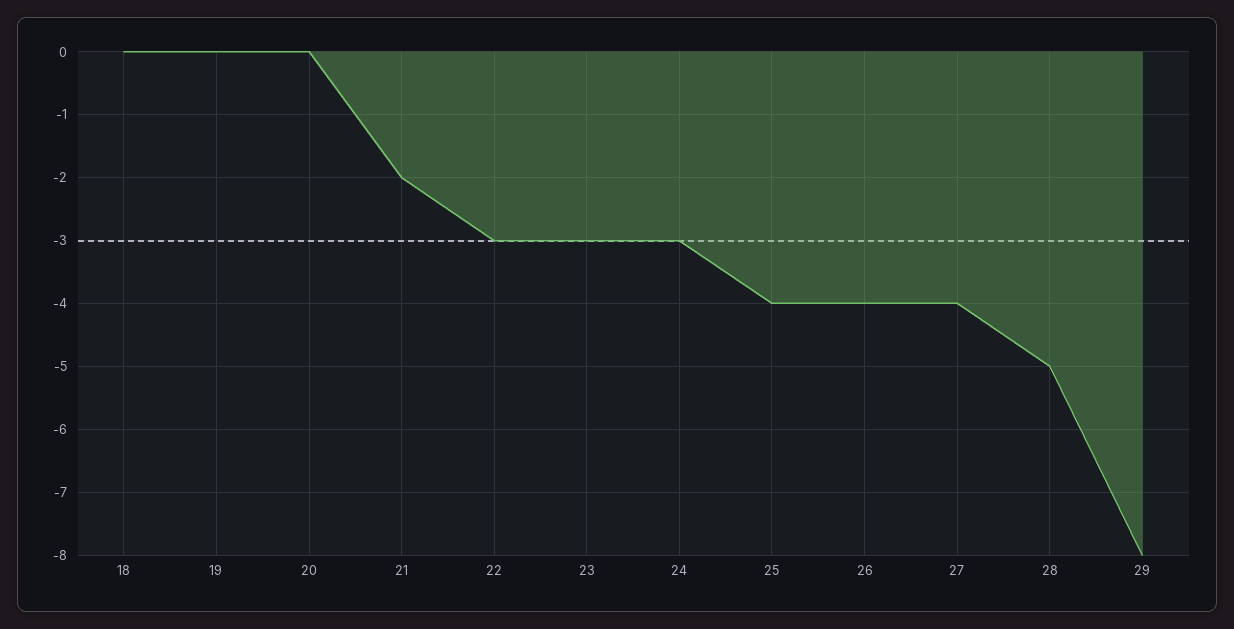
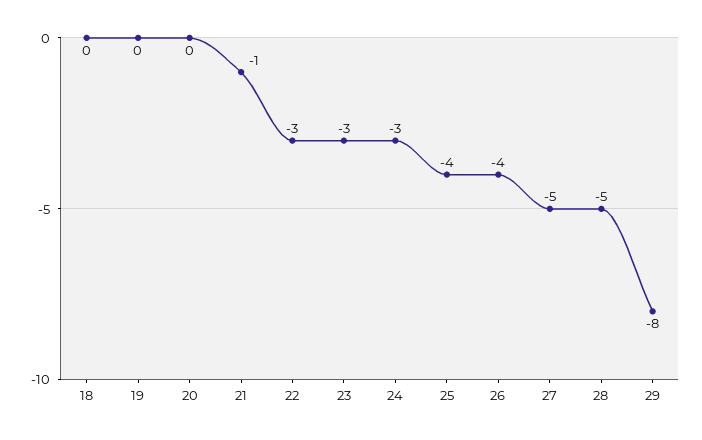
21: -2 -> -1
27: -4 -> -5

